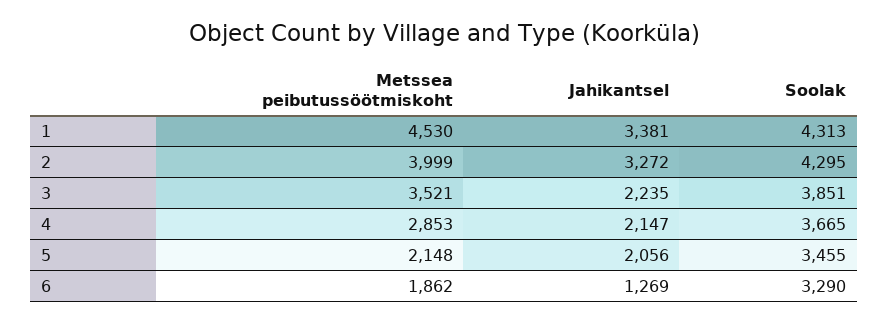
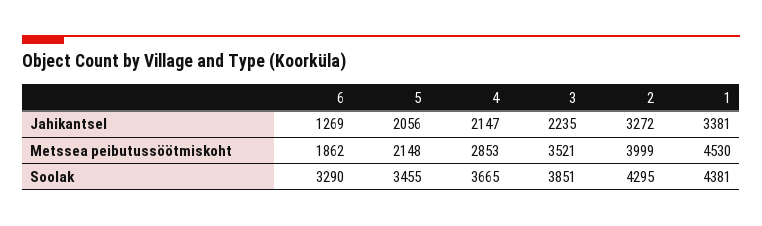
Soolak, 1: 4313 -> 4381

